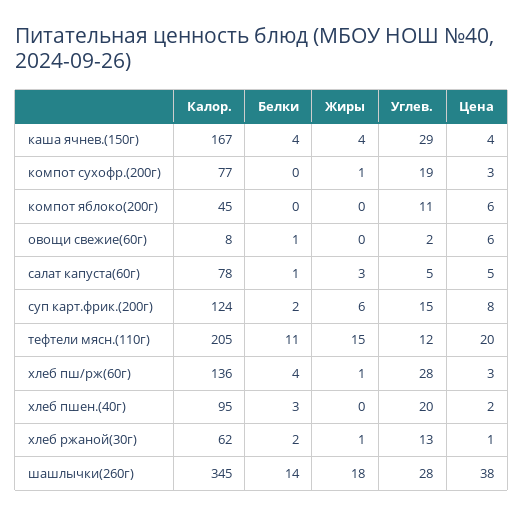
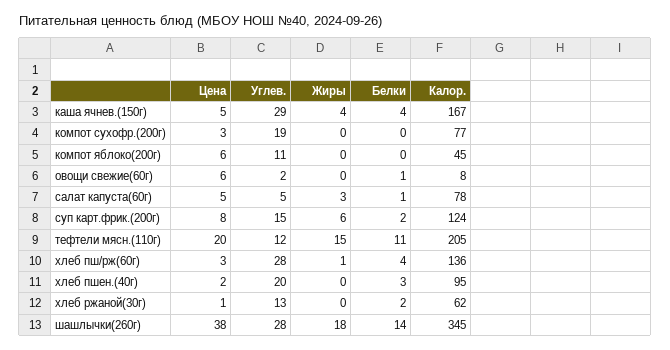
Цена, каша ячнев.(150г): 4 -> 5
Жиры, компот сухофр.(200г): 1 -> 0
Жиры, хлеб ржаной(30г): 1 -> 0

